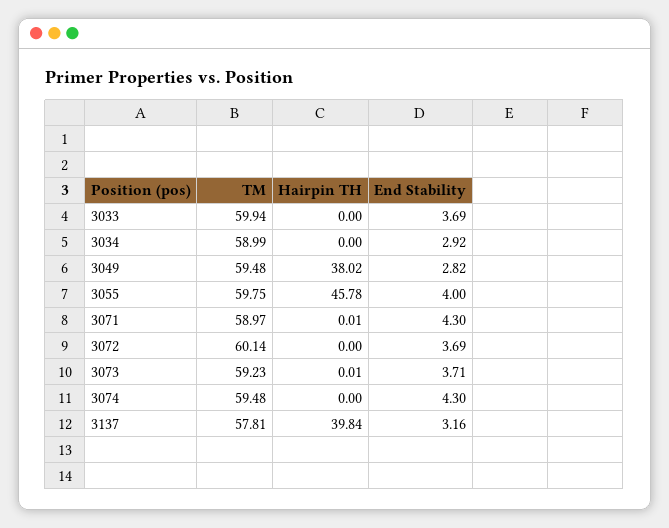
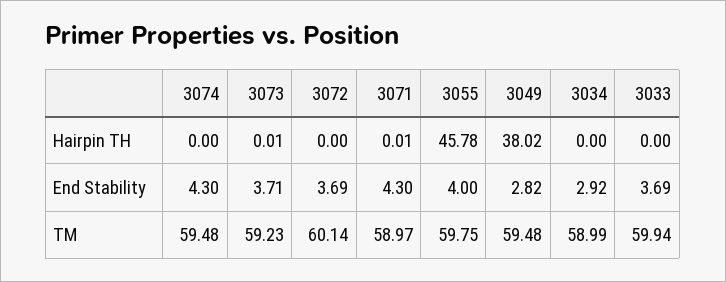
TM, 3137: 57.81 -> none
Hairpin TH, 3137: 39.84 -> none
End Stability, 3137: 3.16 -> none

